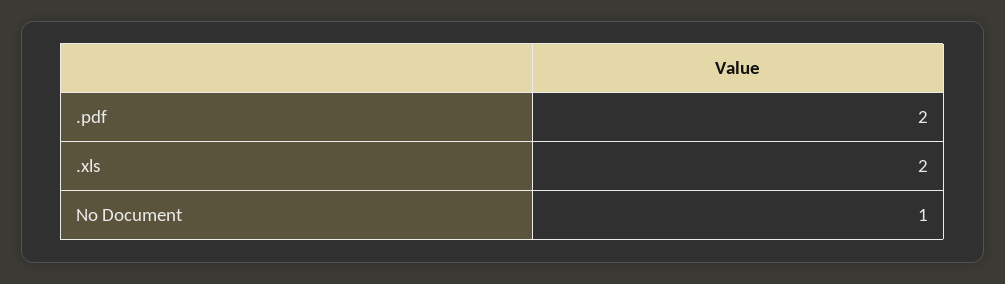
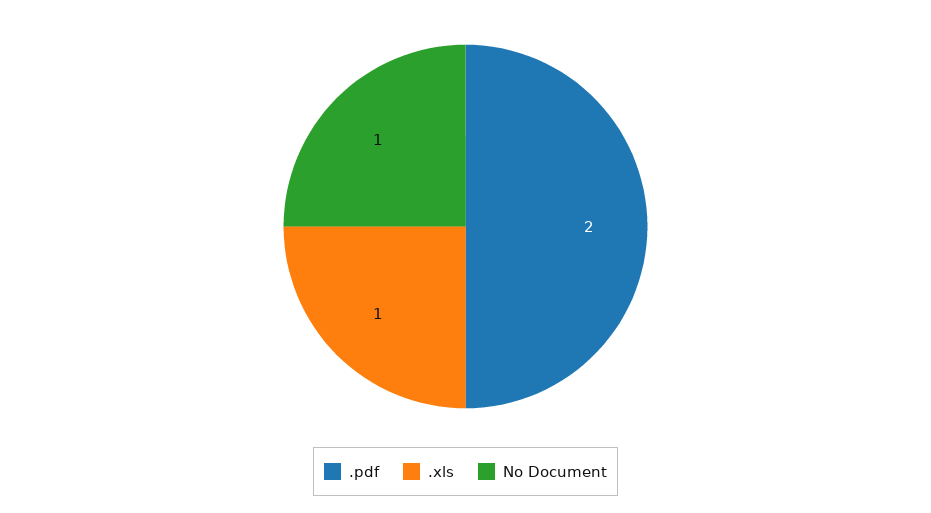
.xls: 2 -> 1

